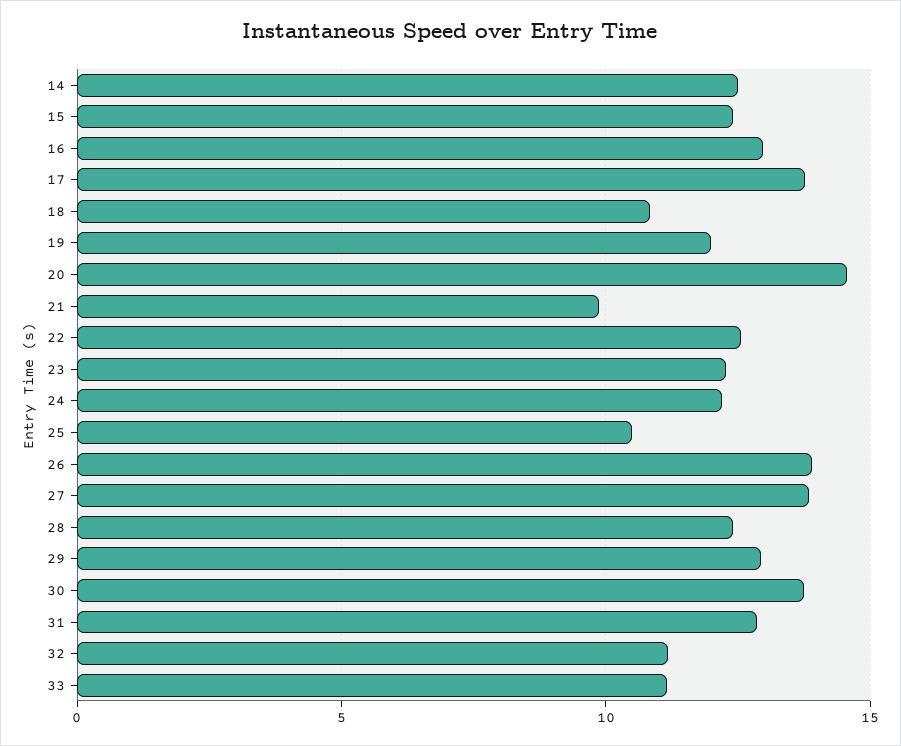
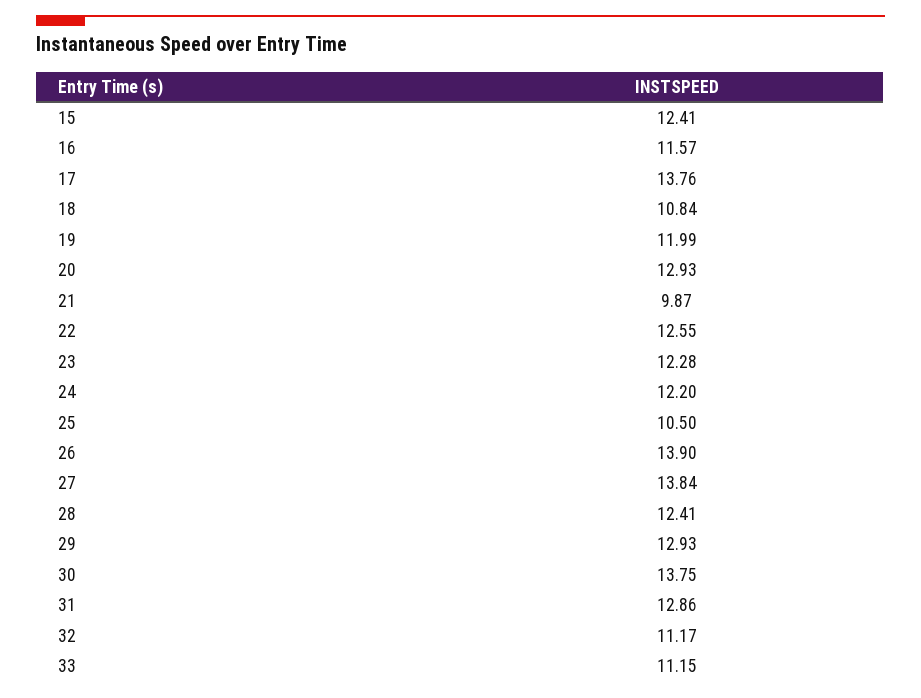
14: 12.5 -> none
16: 13 -> 11.57
20: 14.5 -> 12.93

